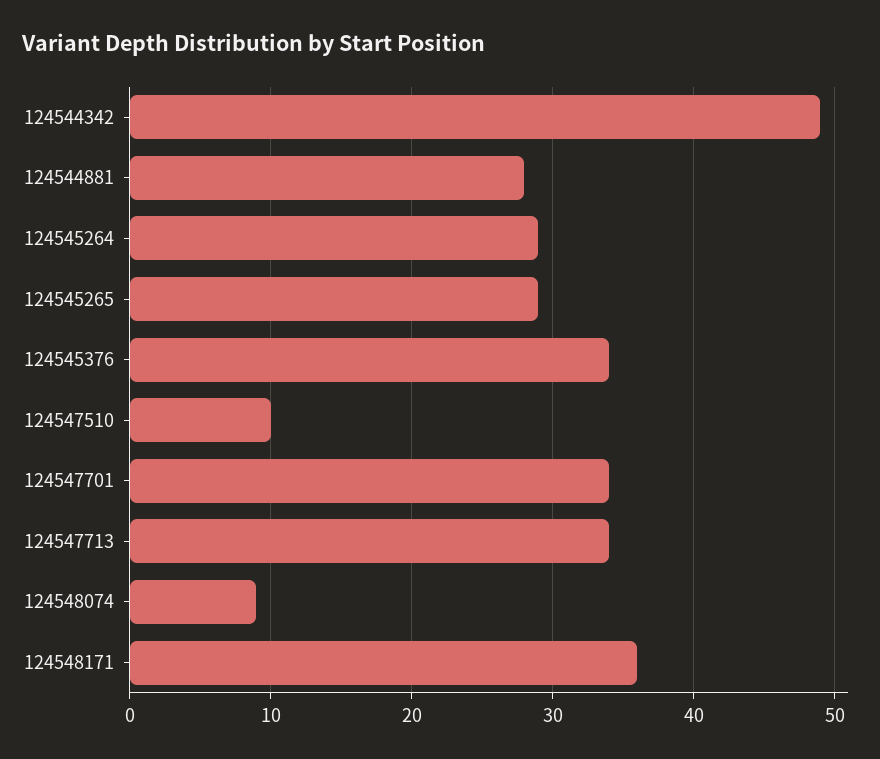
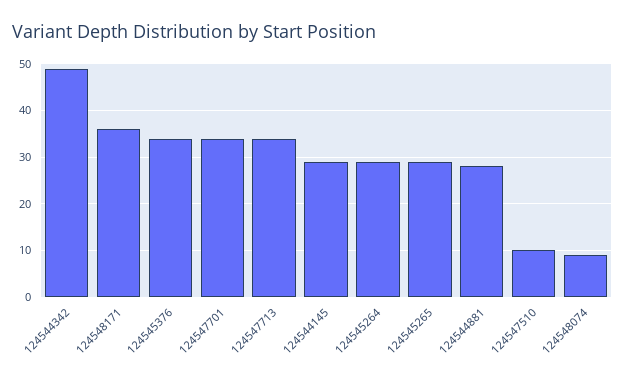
124544145: none -> 30

